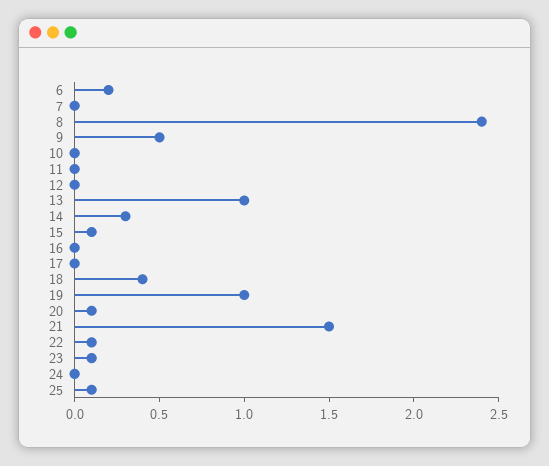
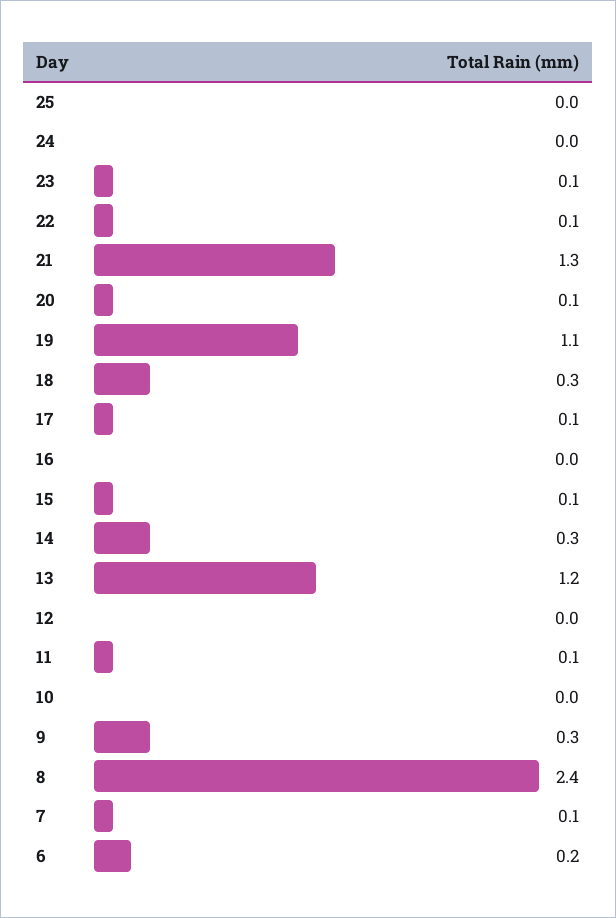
7: 0 -> 0.1
9: 0.5 -> 0.3
11: 0 -> 0.1
13: 1 -> 1.2
17: 0 -> 0.1
18: 0.4 -> 0.3
19: 1 -> 1.1
21: 1.5 -> 1.3
25: 0.1 -> 0

